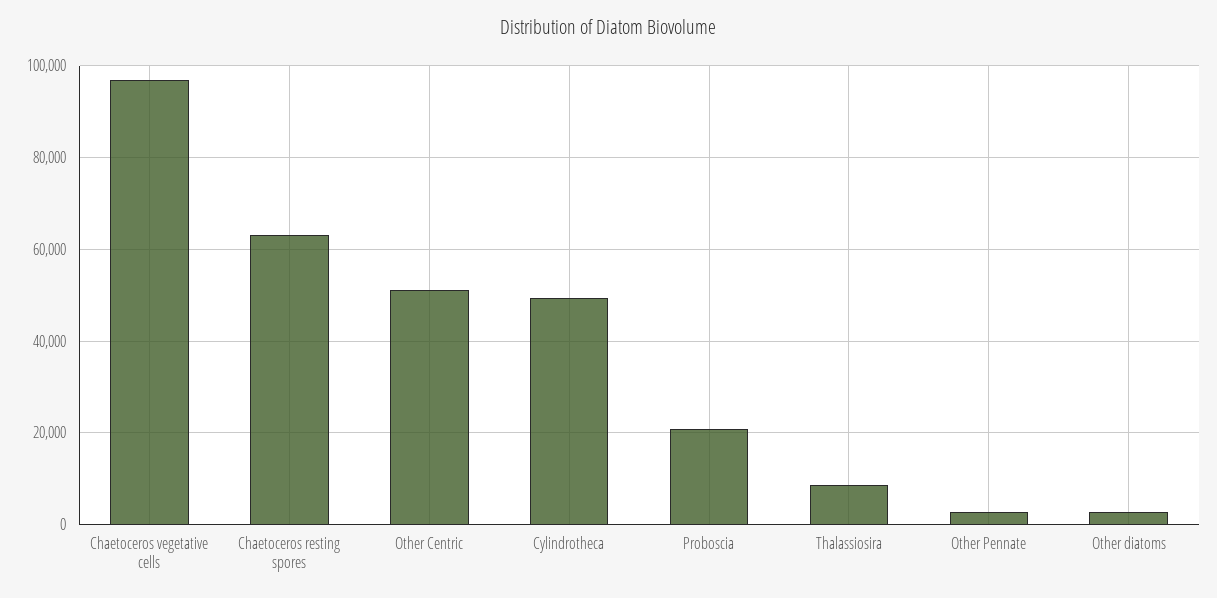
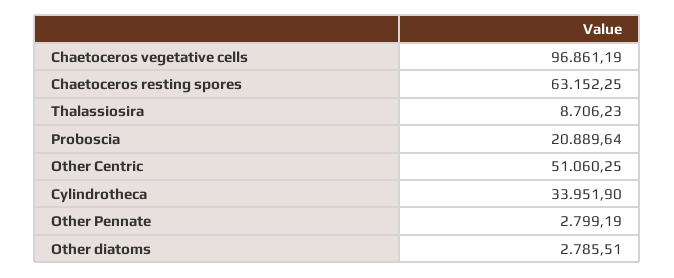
Cylindrotheca: 50000 -> 33951.9

